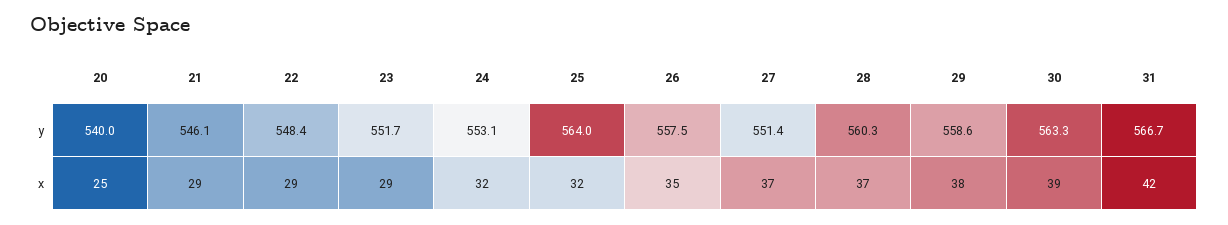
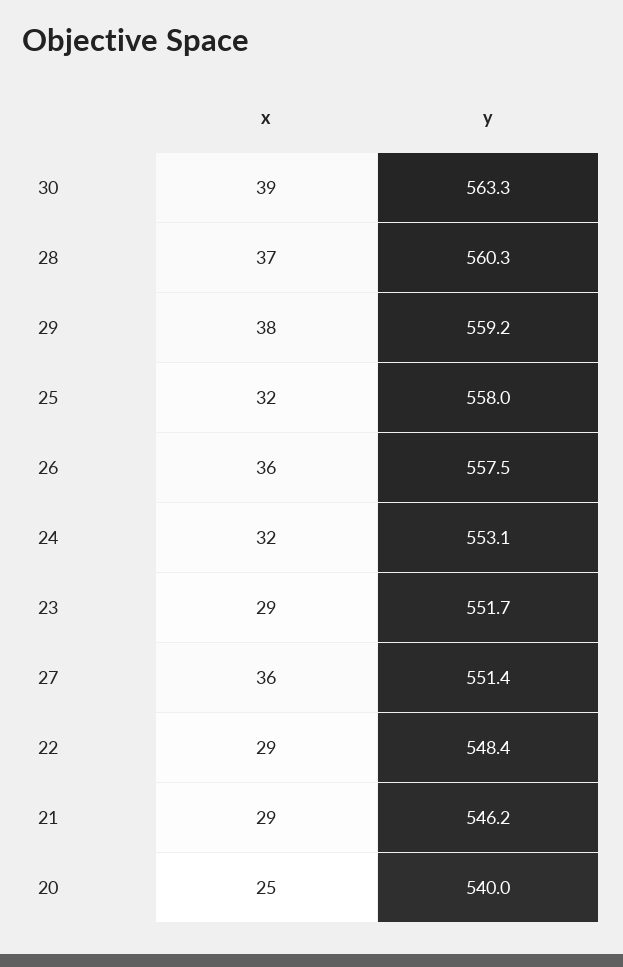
21, y: 546.1 -> 546.2
25, y: 564 -> 558
29, y: 558.6 -> 559.2
31, y: 566.7 -> none
26, x: 35 -> 36
27, x: 37 -> 36
31, x: 42 -> none

